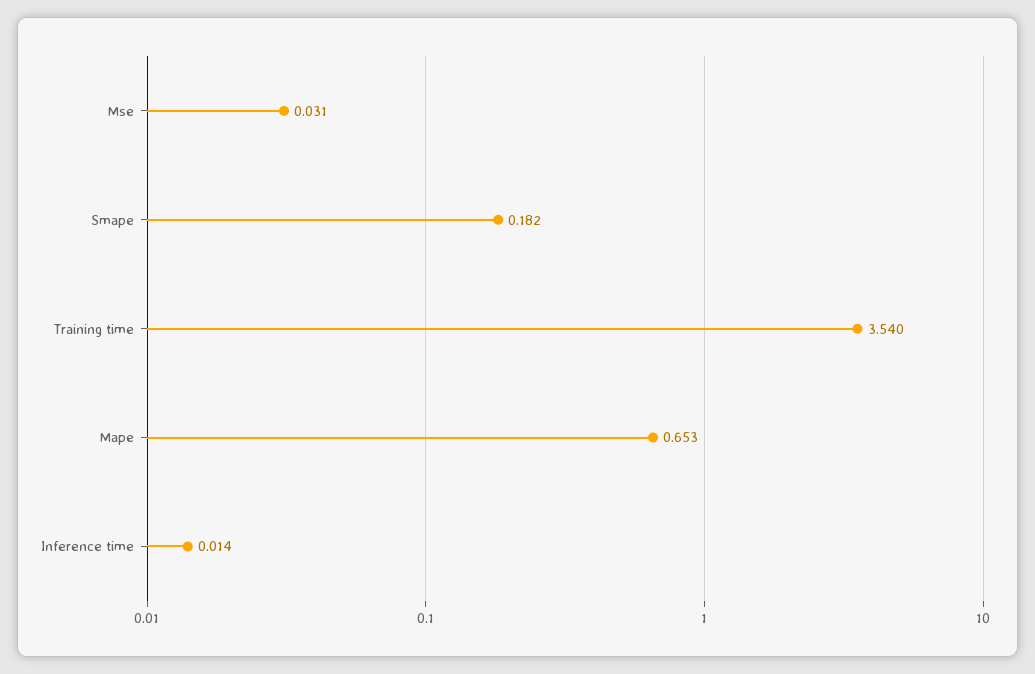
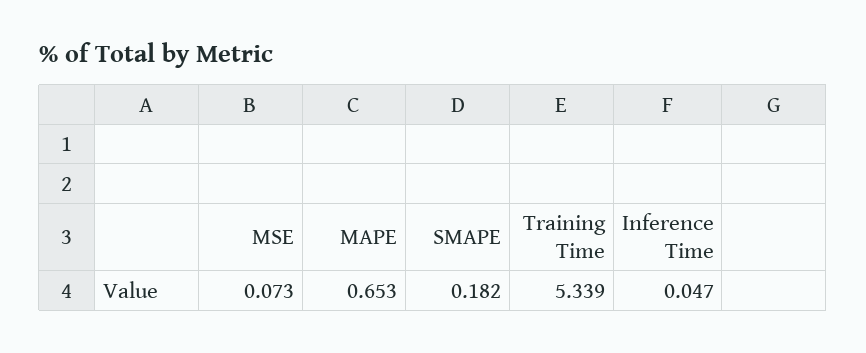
Mse: 0.031 -> 0.073
Training time: 3.54 -> 5.339
Inference time: 0.014 -> 0.047

